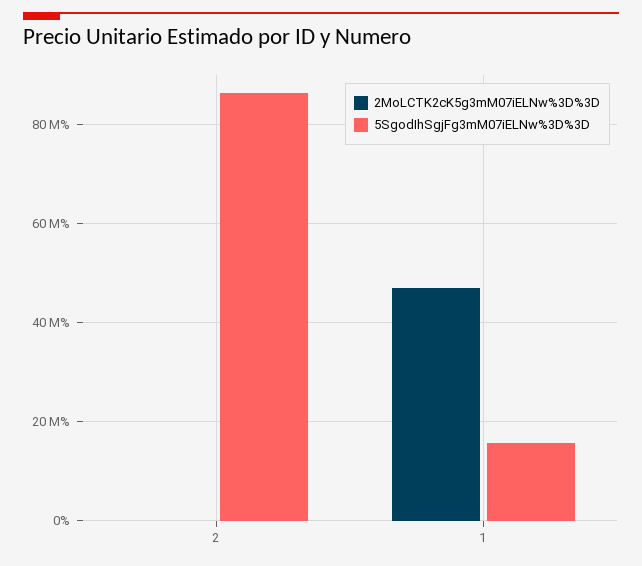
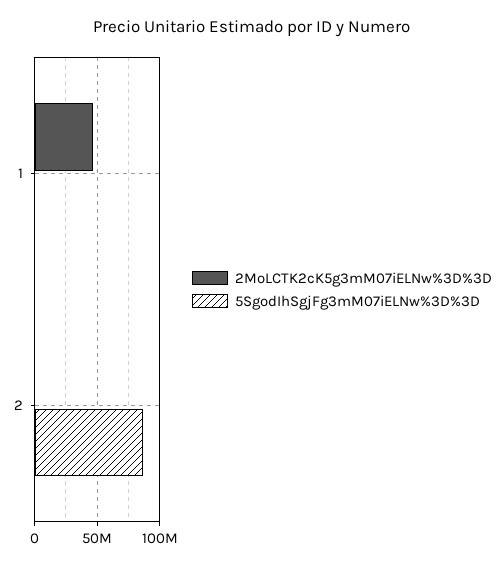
5SgodIhSgjFg3mM07iELNw%3D%3D, 1: 16000000 -> 0

